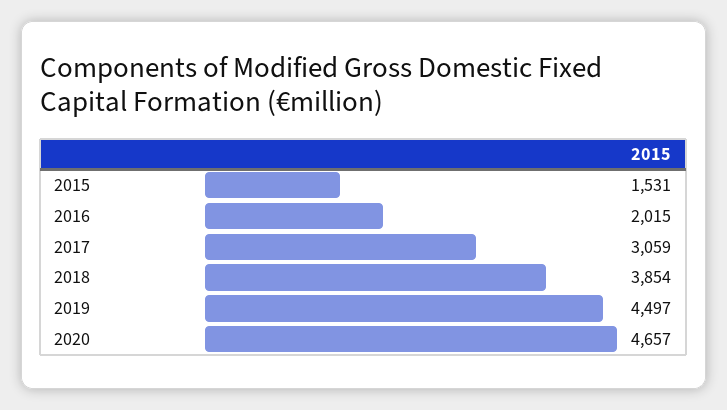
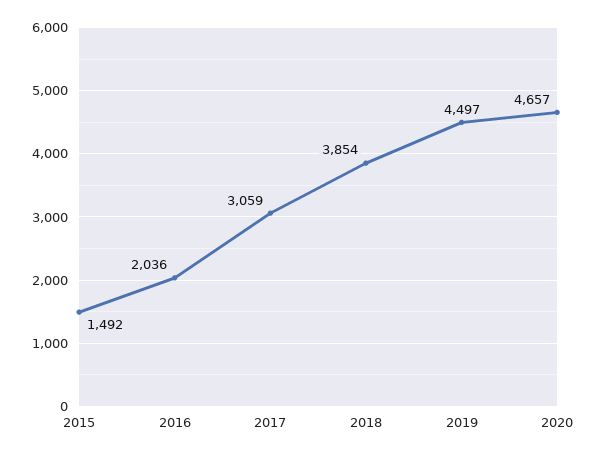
2015: 1531 -> 1492
2016: 2015 -> 2036

